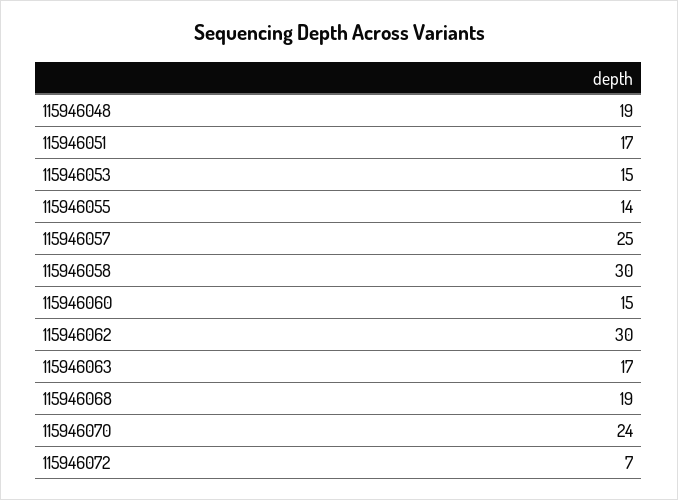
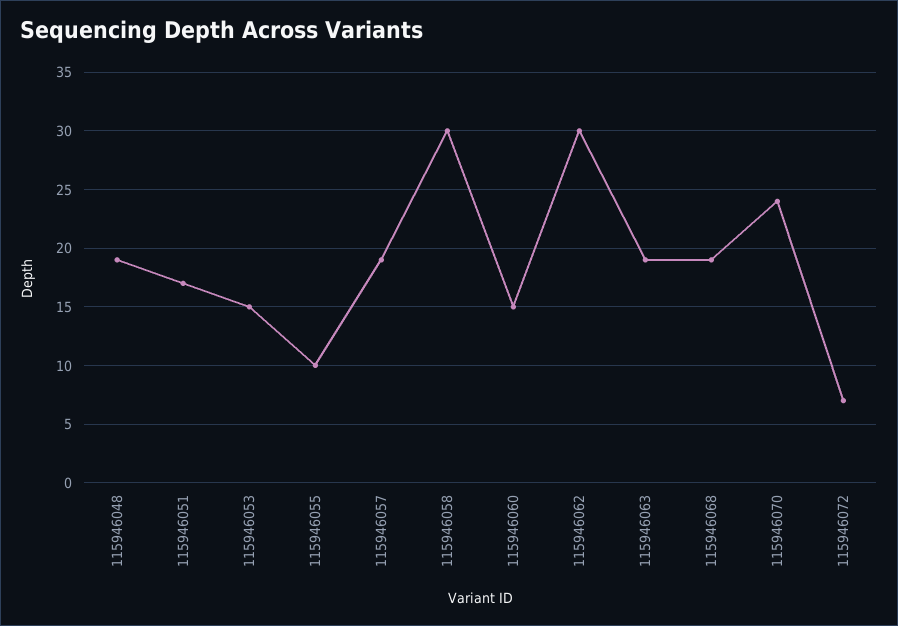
115946055: 14 -> 10
115946057: 25 -> 19
115946063: 17 -> 19

